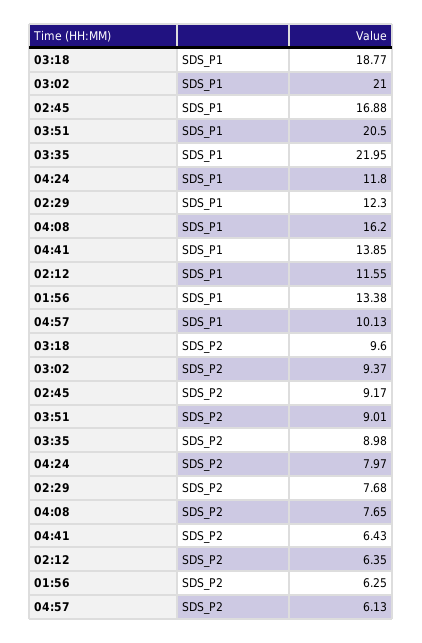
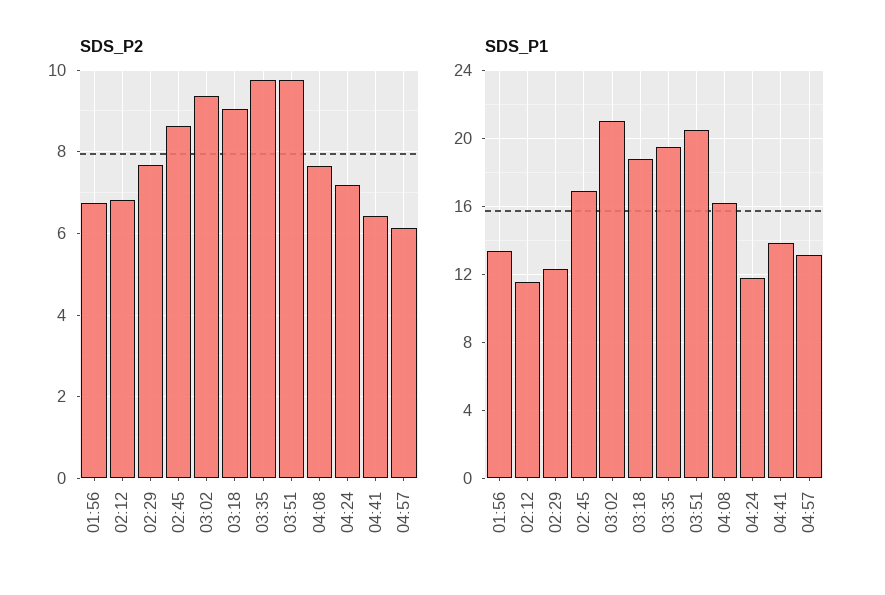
SDS_P1, 03:35: 21.95 -> 19.5
SDS_P1, 04:57: 10.13 -> 13
SDS_P2, 03:18: 9.6 -> 9
SDS_P2, 02:45: 9.17 -> 8.6
SDS_P2, 03:51: 9.01 -> 9.8
SDS_P2, 03:35: 8.98 -> 9.8
SDS_P2, 04:24: 7.97 -> 7.2
SDS_P2, 02:12: 6.35 -> 6.8
SDS_P2, 01:56: 6.25 -> 6.8

